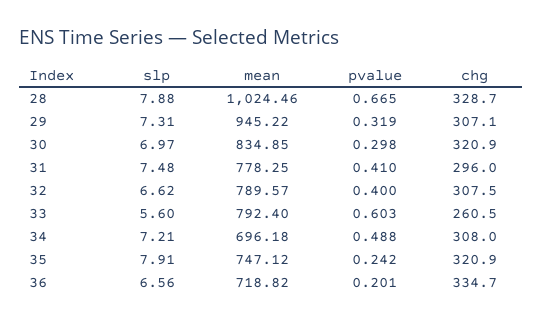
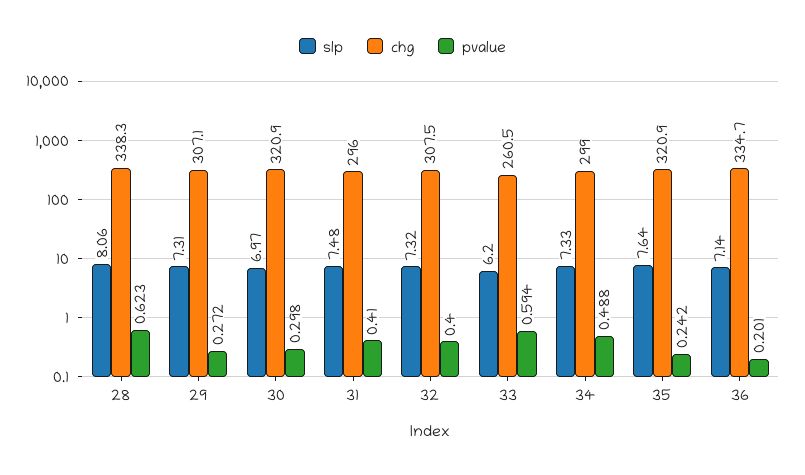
slp, 28: 7.88 -> 8.06
mean, 28: 1024.46 -> none
pvalue, 28: 0.665 -> 0.623
chg, 28: 328.7 -> 338.3
mean, 29: 945.22 -> none
pvalue, 29: 0.319 -> 0.272
mean, 30: 834.85 -> none
mean, 31: 778.25 -> none
slp, 32: 6.62 -> 7.32
mean, 32: 789.57 -> none
slp, 33: 5.6 -> 6.2
mean, 33: 792.4 -> none
pvalue, 33: 0.603 -> 0.594
slp, 34: 7.21 -> 7.33
mean, 34: 696.18 -> none
chg, 34: 308 -> 299
slp, 35: 7.91 -> 7.64
mean, 35: 747.12 -> none
slp, 36: 6.56 -> 7.14
mean, 36: 718.82 -> none

